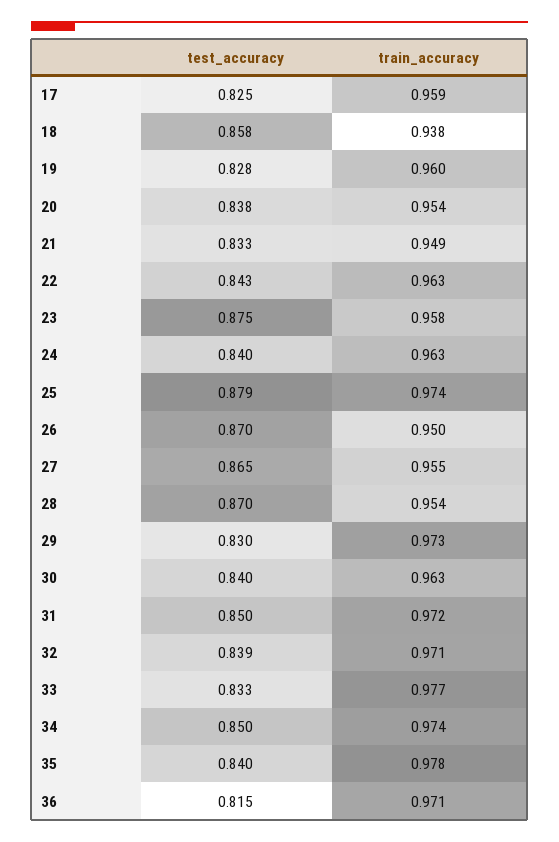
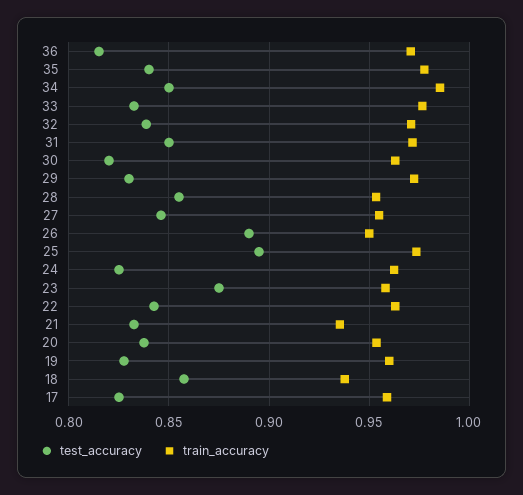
train_accuracy, 21: 0.949 -> 0.935
test_accuracy, 24: 0.84 -> 0.825
test_accuracy, 25: 0.879 -> 0.895
test_accuracy, 26: 0.87 -> 0.89
test_accuracy, 27: 0.865 -> 0.845
test_accuracy, 28: 0.87 -> 0.855
test_accuracy, 30: 0.84 -> 0.82
train_accuracy, 34: 0.974 -> 0.985

